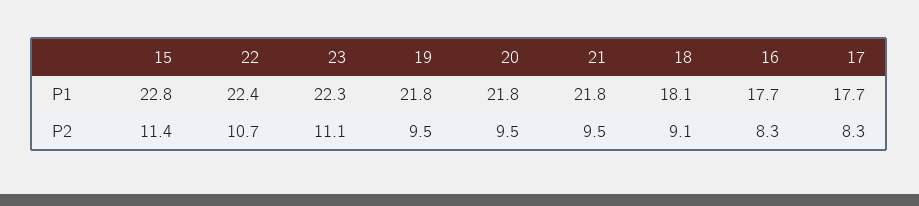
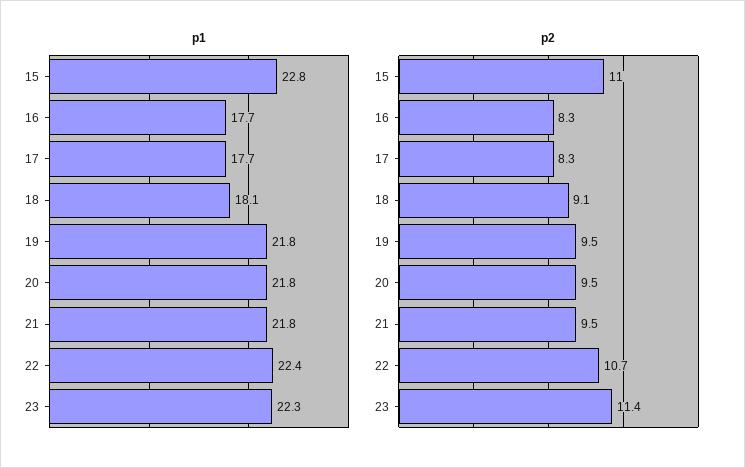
P2, 15: 11.4 -> 11
P2, 23: 11.1 -> 11.4

